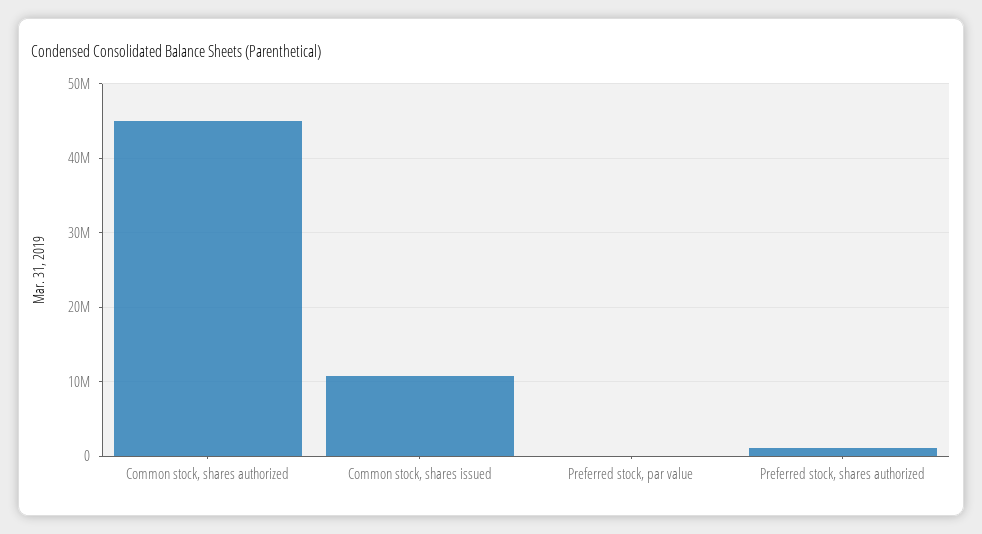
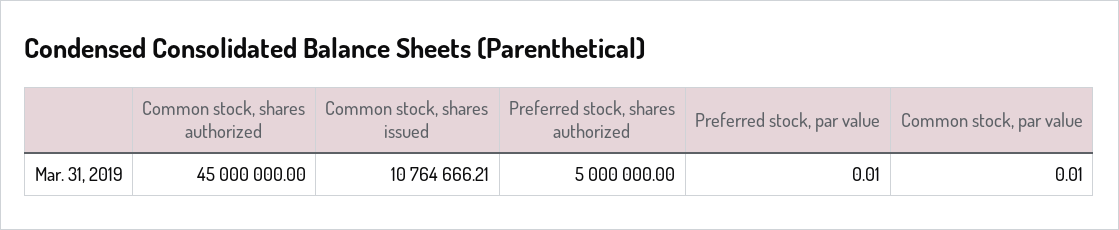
Preferred stock, shares authorized: 1000000 -> 5000000
Common stock, par value: none -> 0.01

